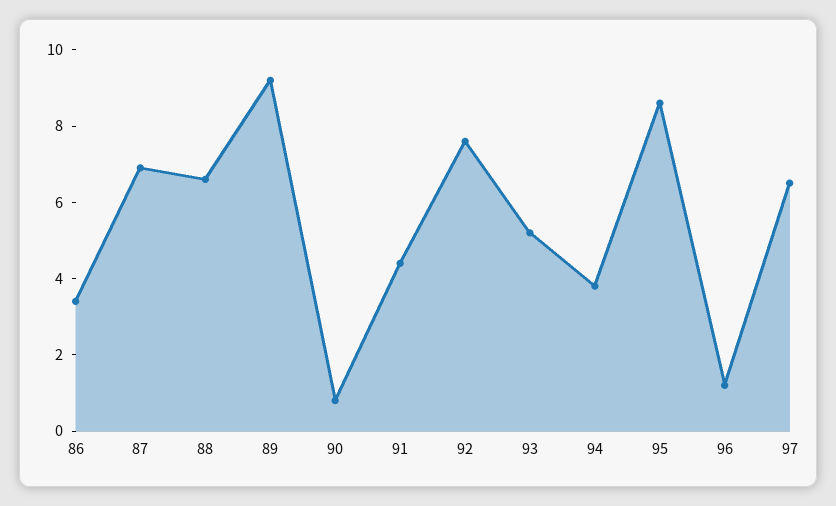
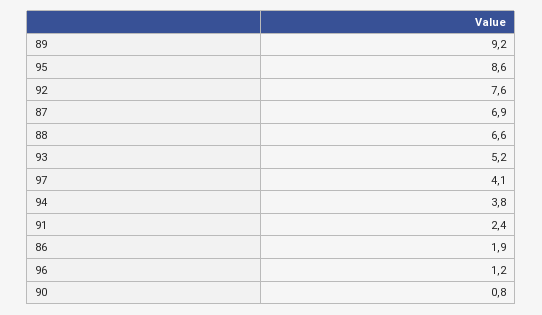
86: 3.5 -> 1.9
91: 4.5 -> 2.4
97: 6.5 -> 4.1

